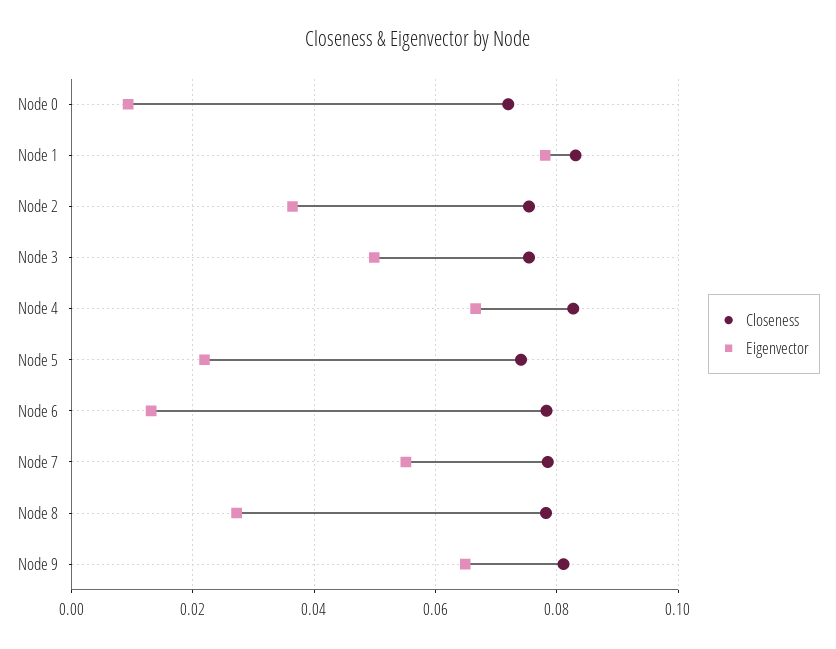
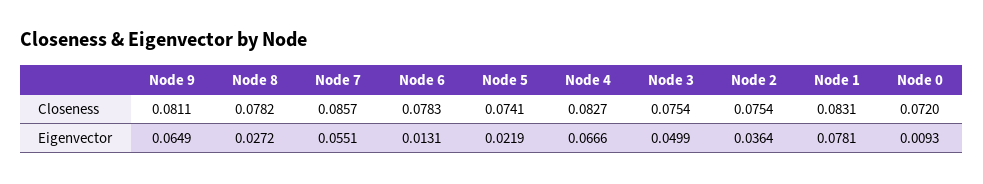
Closeness, Node 7: 0.078 -> 0.0857

